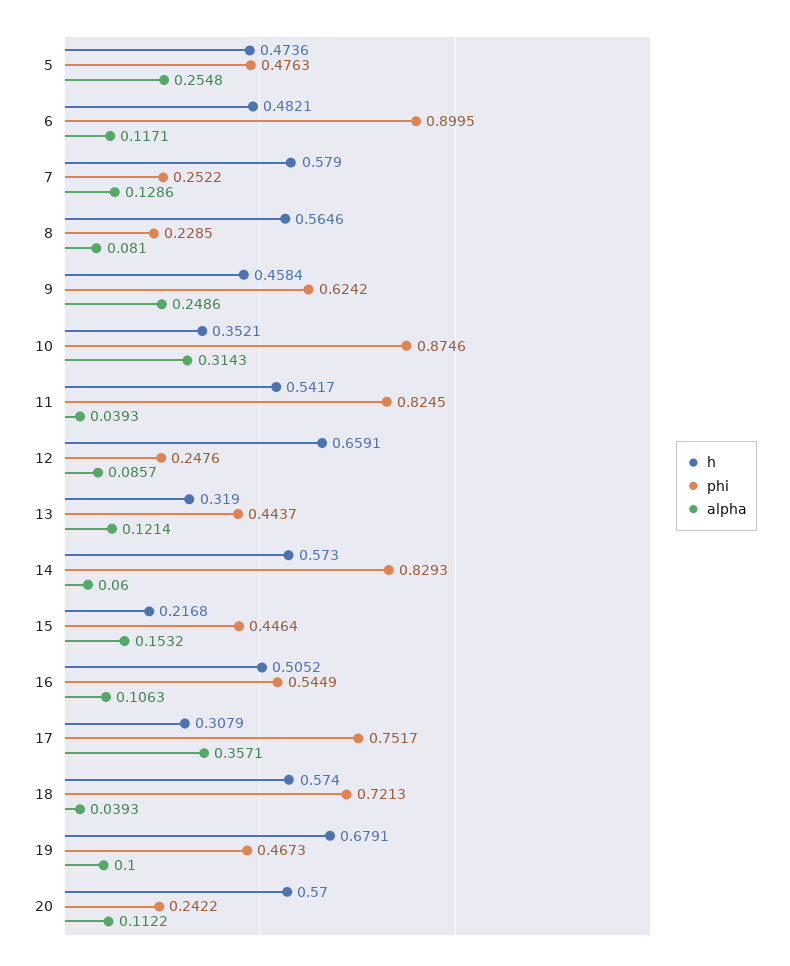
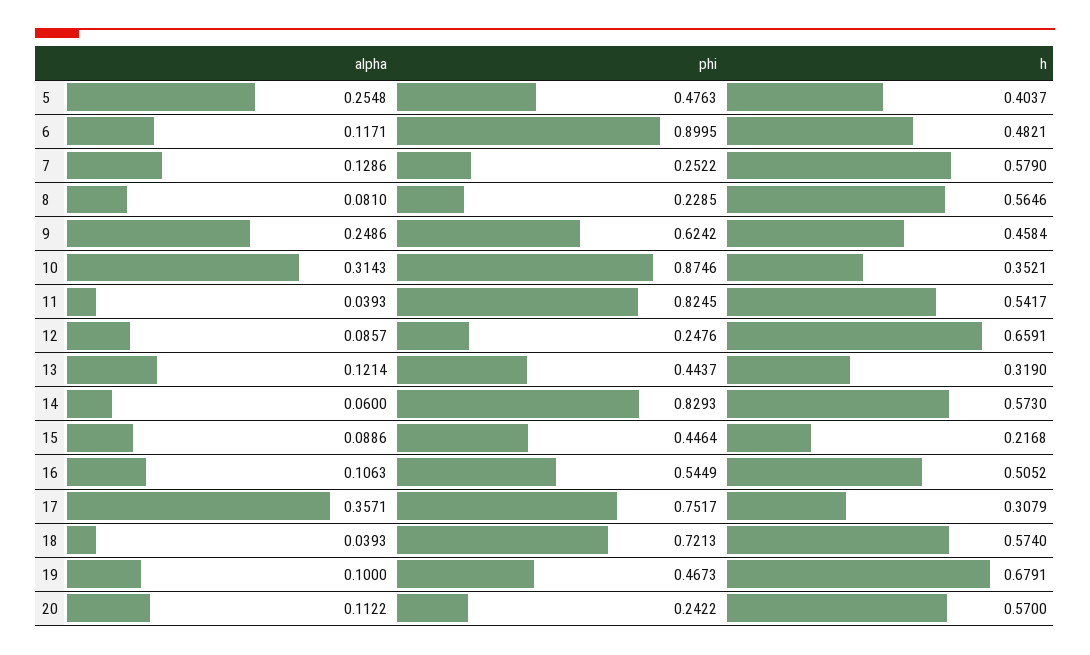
h, 5: 0.4736 -> 0.4037
alpha, 15: 0.1532 -> 0.0886

